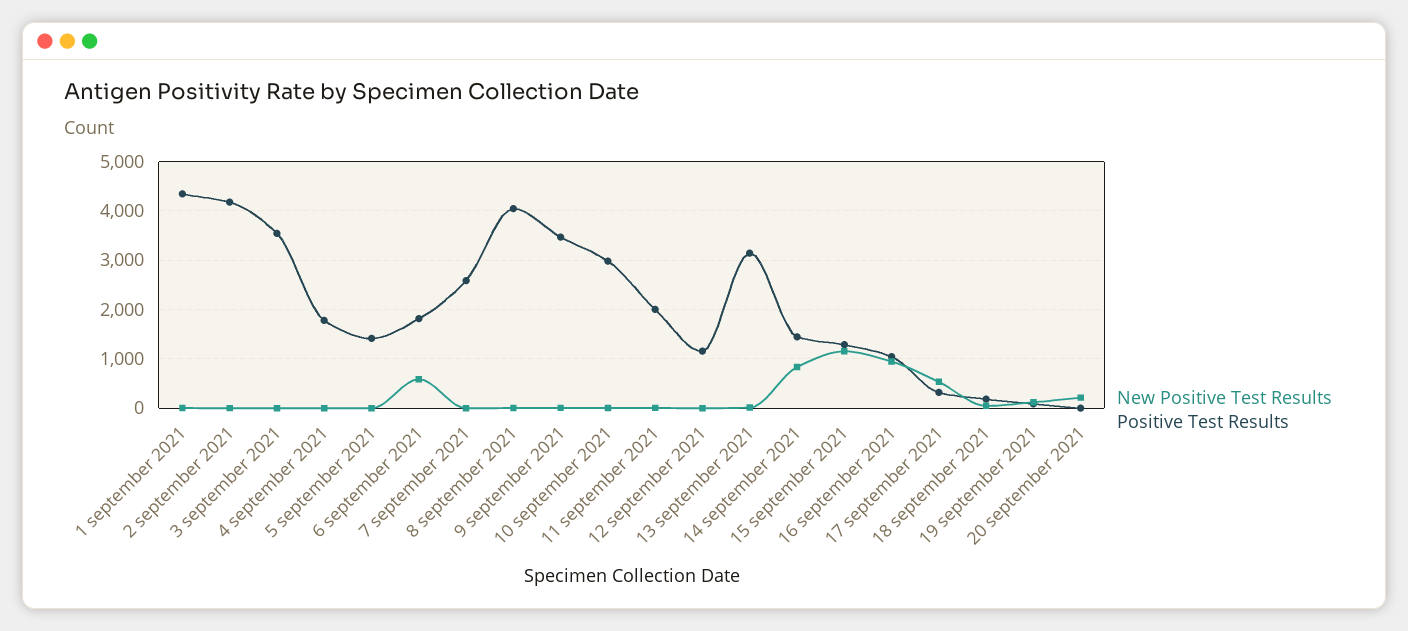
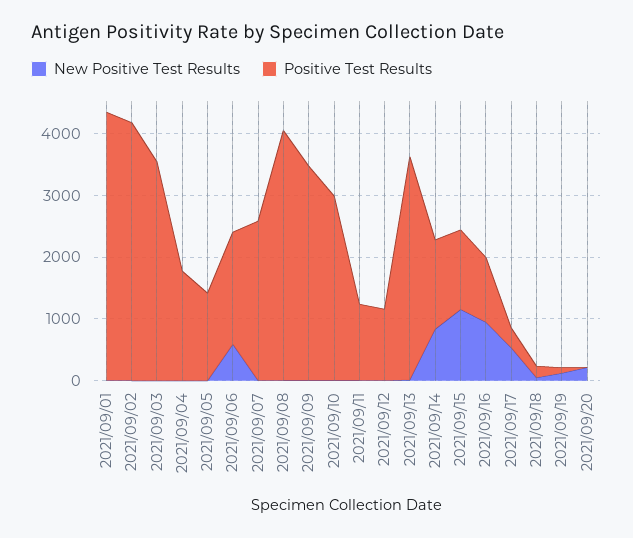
Positive Test Results, 11 september 2021: 2000 -> 1200
Positive Test Results, 13 september 2021: 3200 -> 3600

